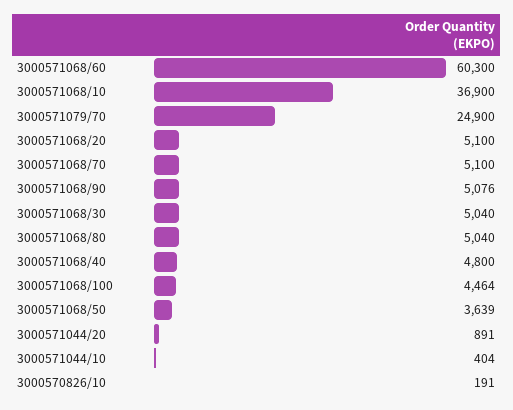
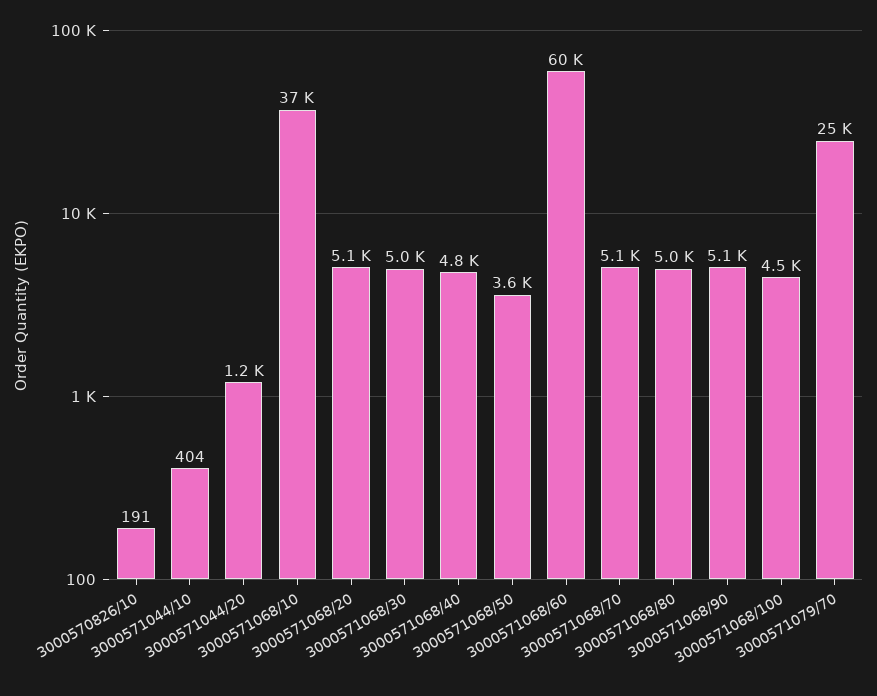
3000571044/20: 891 -> 1200

